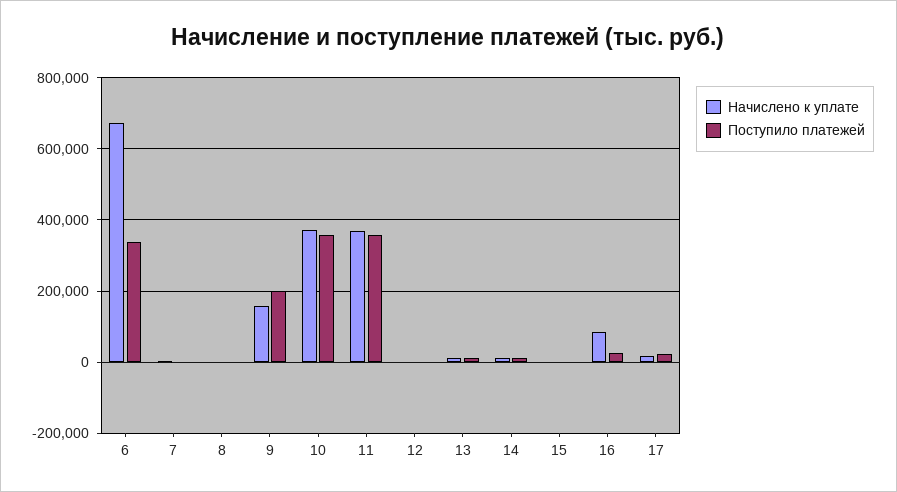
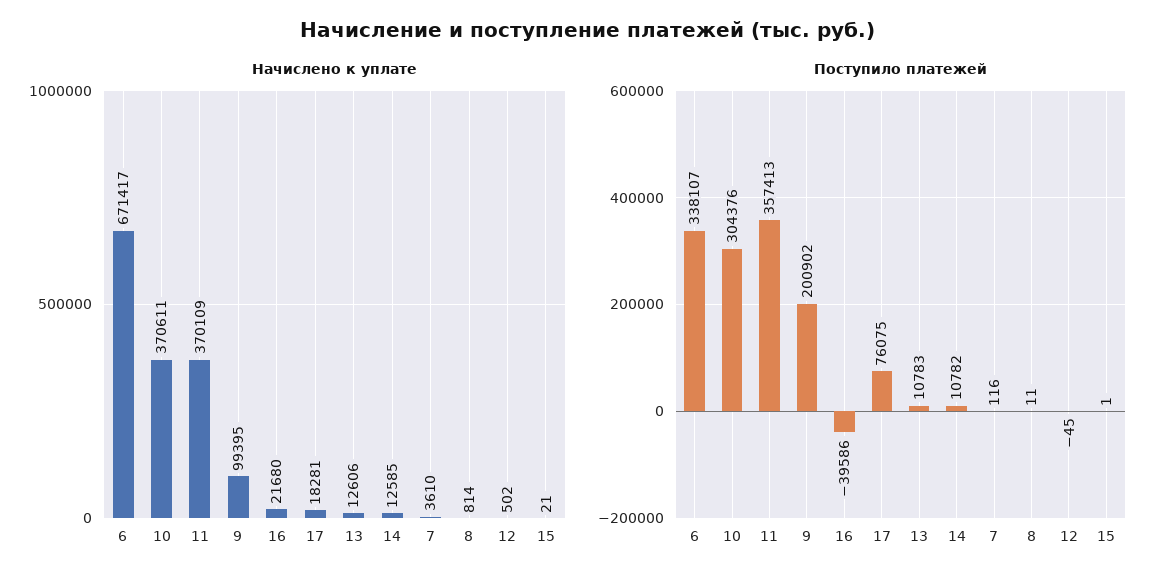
Начислено к уплате, 9: 160000 -> 99395
Поступило платежей, 10: 360000 -> 304376
Начислено к уплате, 16: 80000 -> 21680
Поступило платежей, 16: 20000 -> -39586
Поступило платежей, 17: 20000 -> 76075

